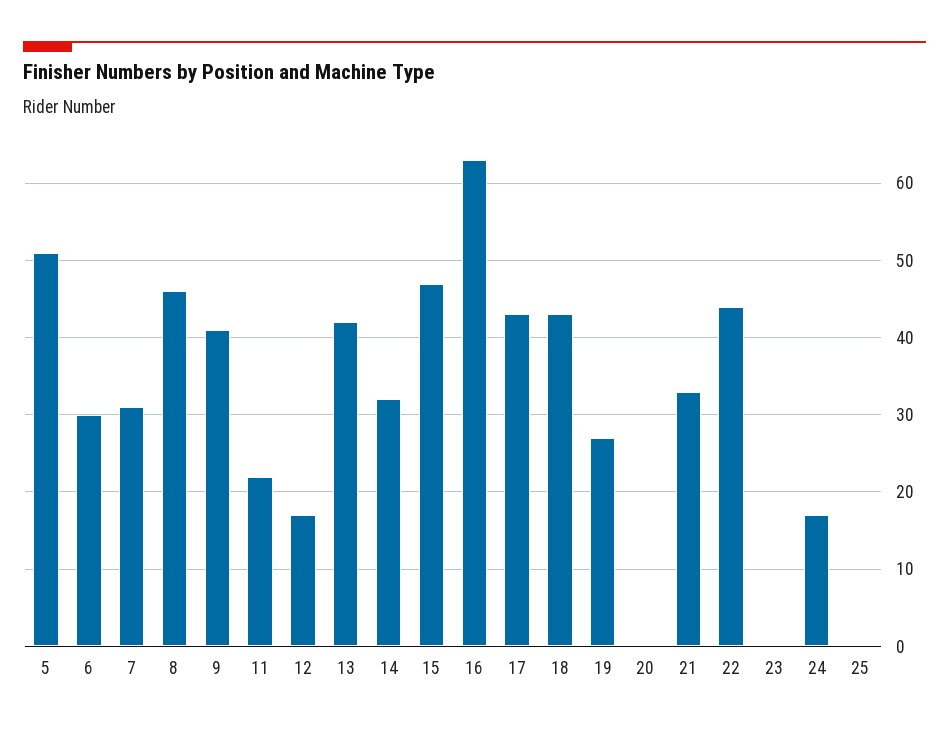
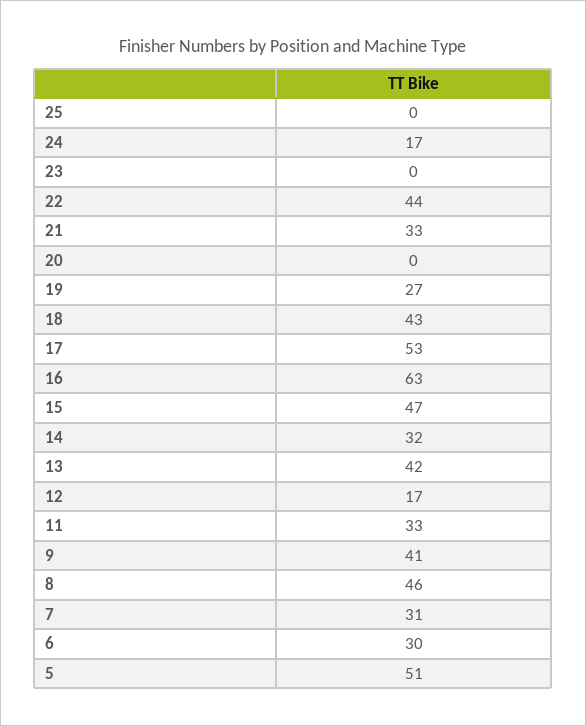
11: 22 -> 33
17: 43 -> 53

